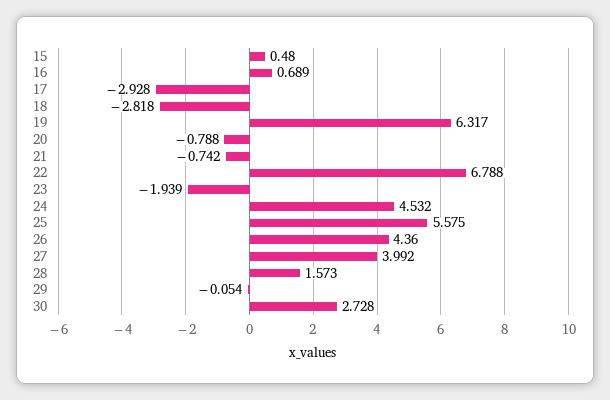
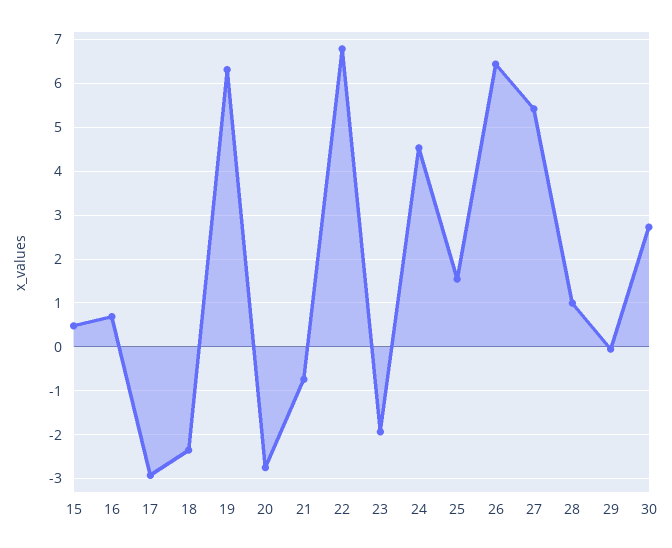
18: -2.818 -> -2.4
20: -0.788 -> -2.8
25: 5.575 -> 1.6
26: 4.36 -> 6.4
27: 3.992 -> 5.4
28: 1.573 -> 1

